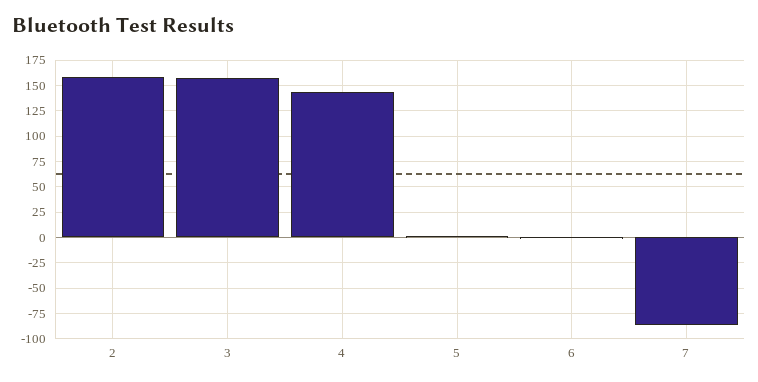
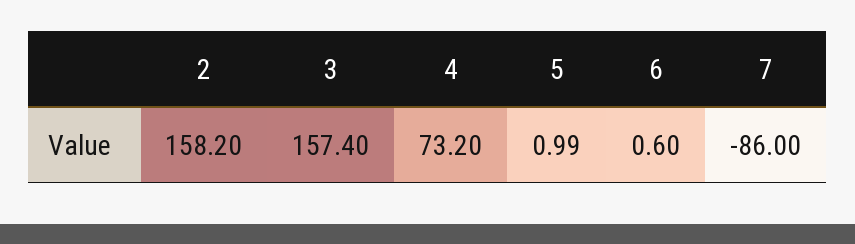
4: 150 -> 73.2

